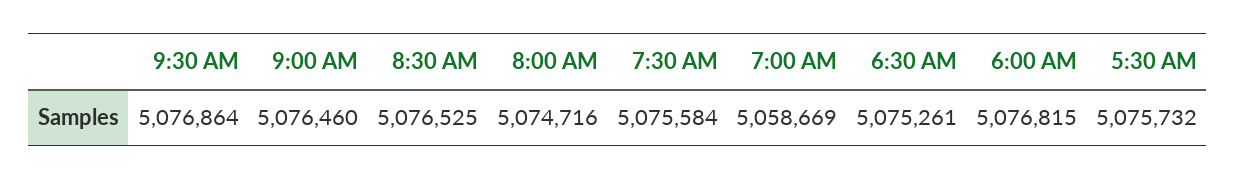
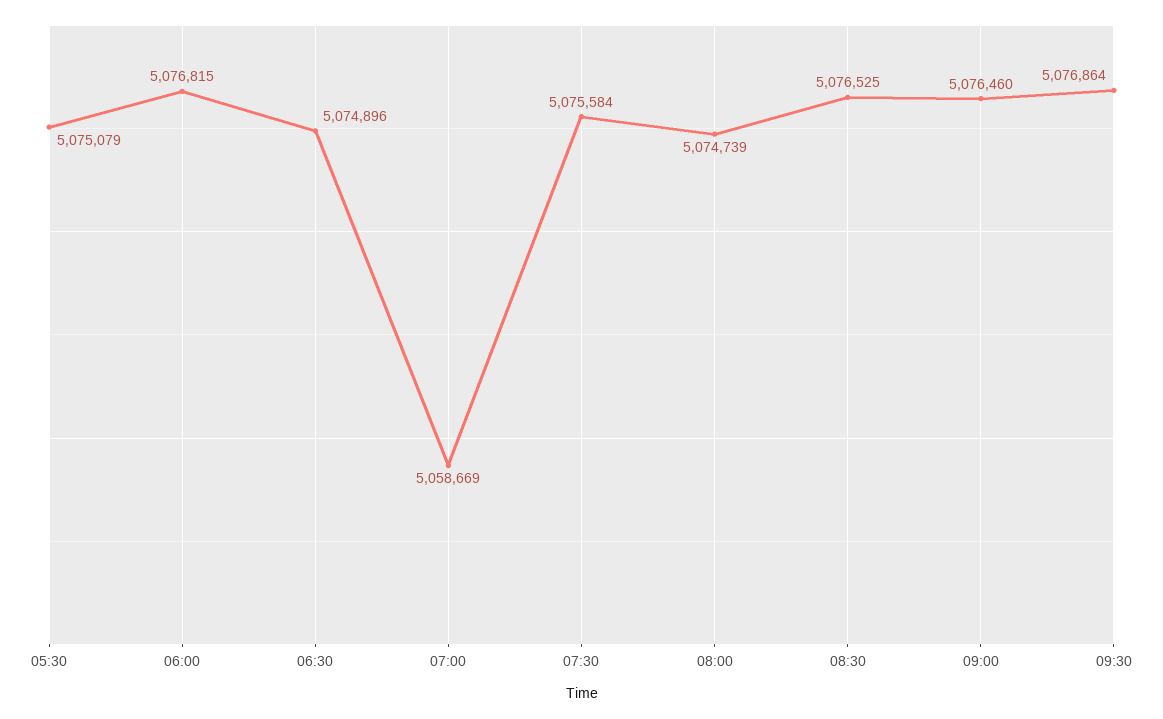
8:00 AM: 5074716 -> 5074739
6:30 AM: 5075261 -> 5074896
5:30 AM: 5075732 -> 5075079

